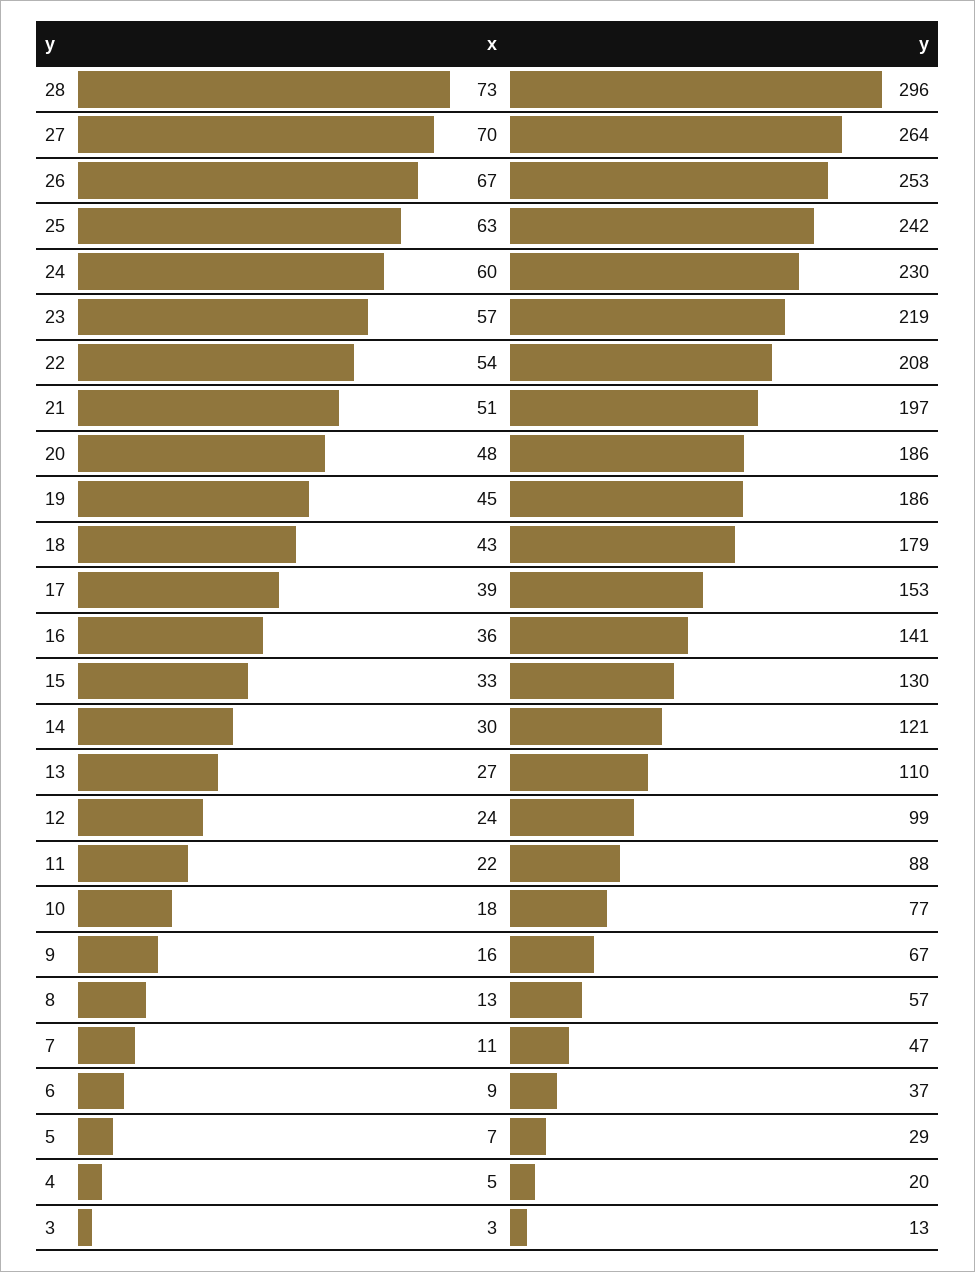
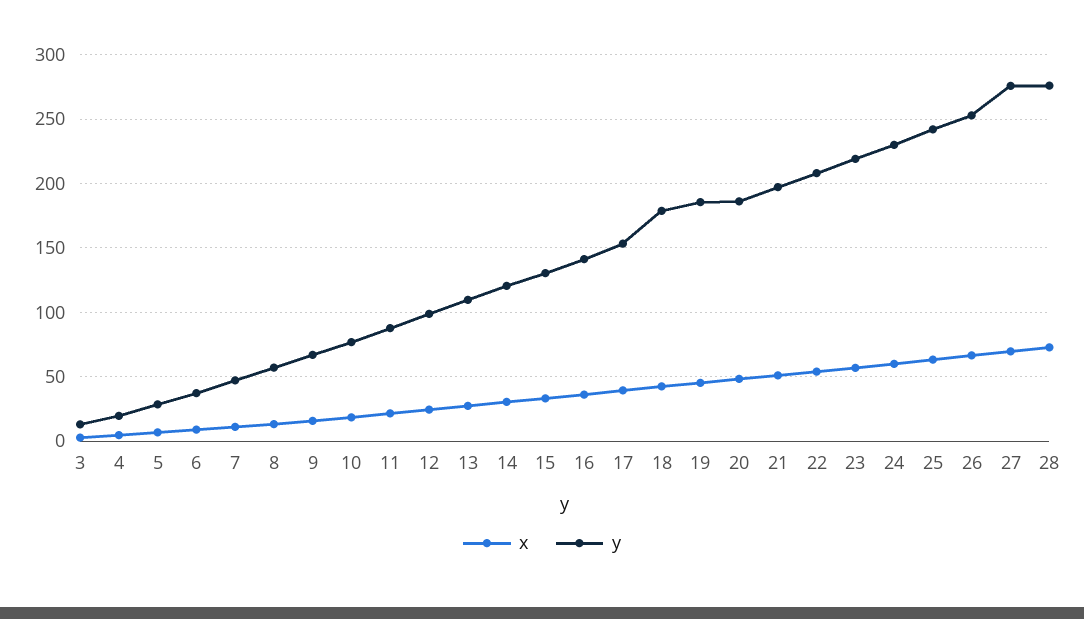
y, 28: 296 -> 275
y, 27: 264 -> 275

